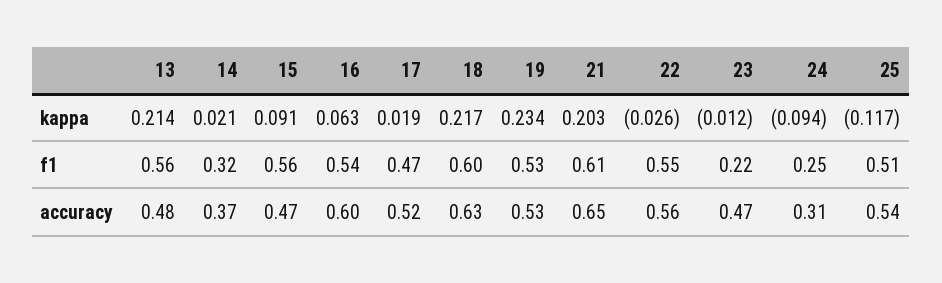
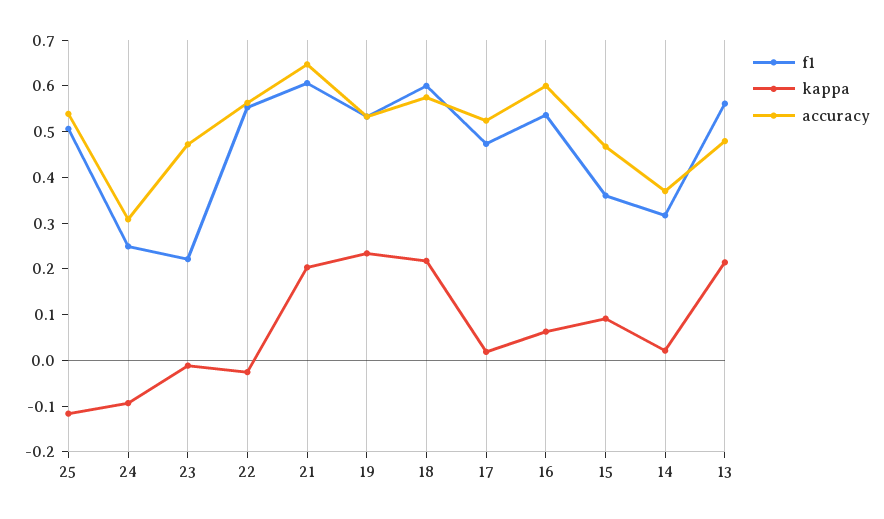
f1, 15: 0.56 -> 0.36
accuracy, 18: 0.63 -> 0.58

